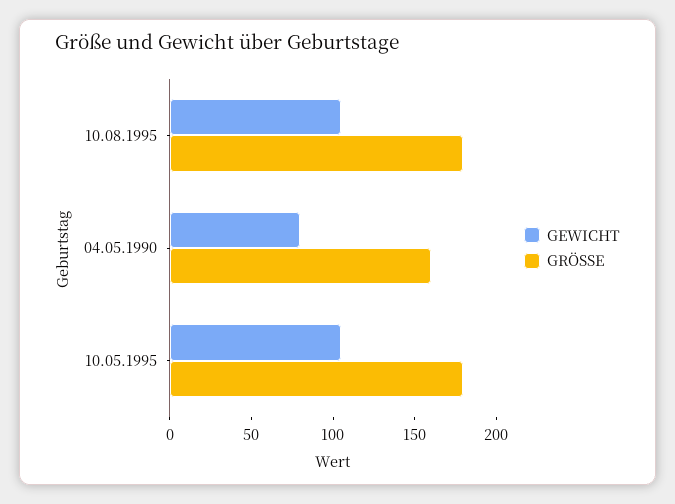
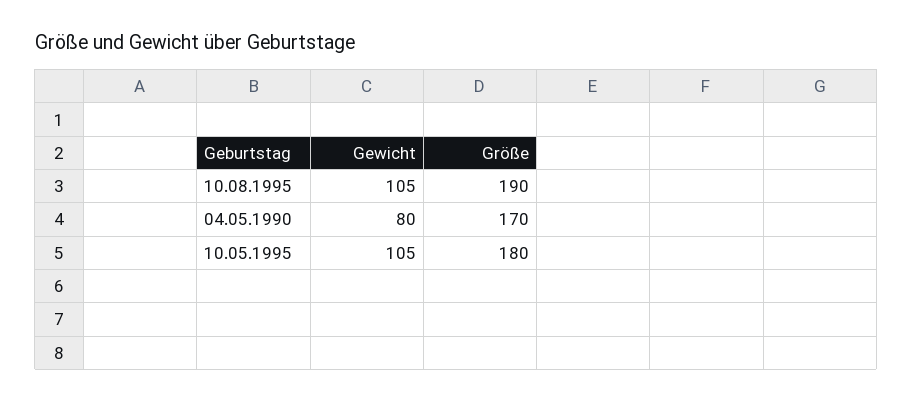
GRÖSSE, 10.08.1995: 180 -> 190
GRÖSSE, 04.05.1990: 160 -> 170

